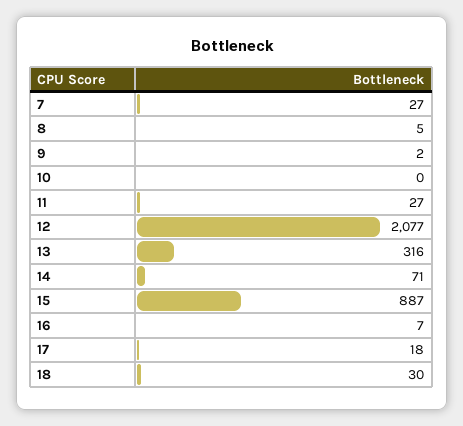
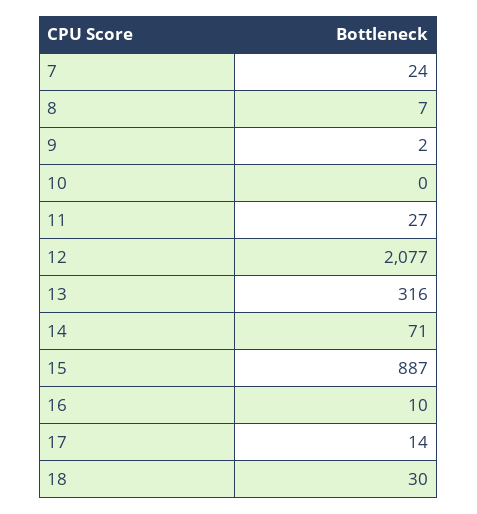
7: 27 -> 24
8: 5 -> 7
16: 7 -> 10
17: 18 -> 14

